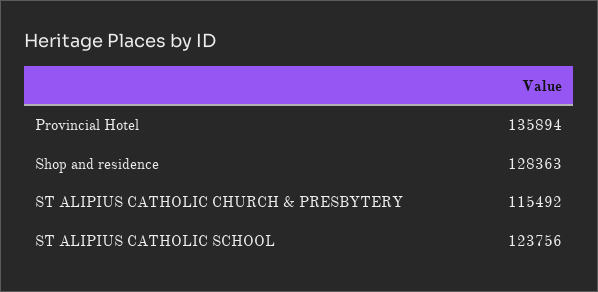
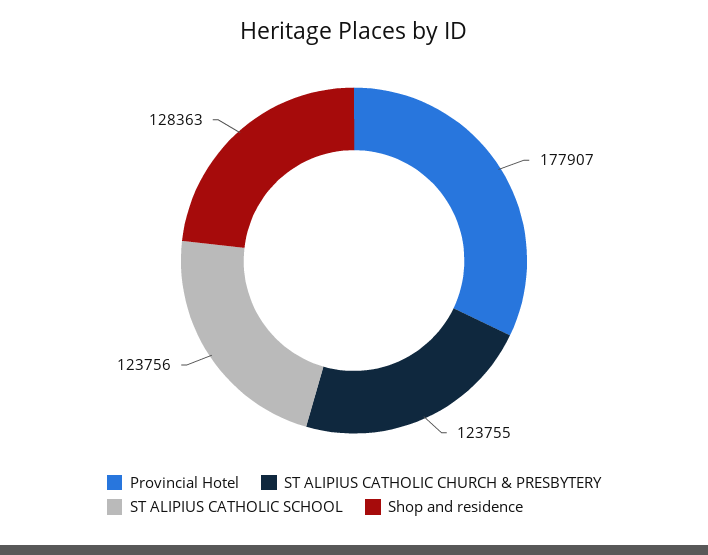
Provincial Hotel: 135894 -> 177907
ST ALIPIUS CATHOLIC CHURCH & PRESBYTERY: 115492 -> 123755

